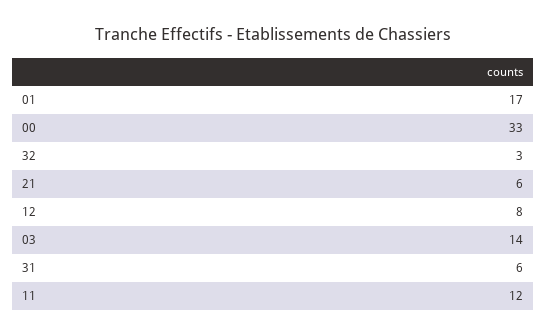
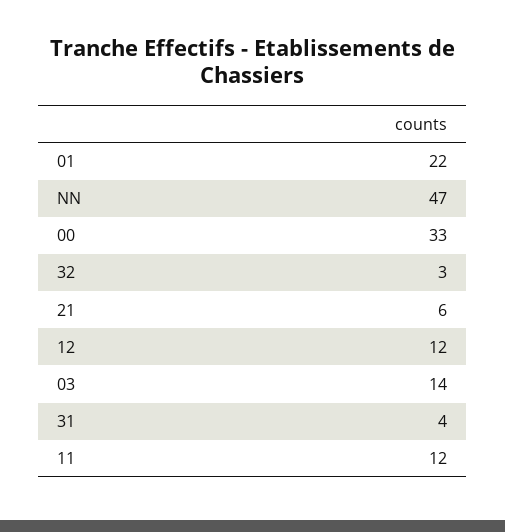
01: 17 -> 22
12: 8 -> 12
31: 6 -> 4
NN: none -> 47

